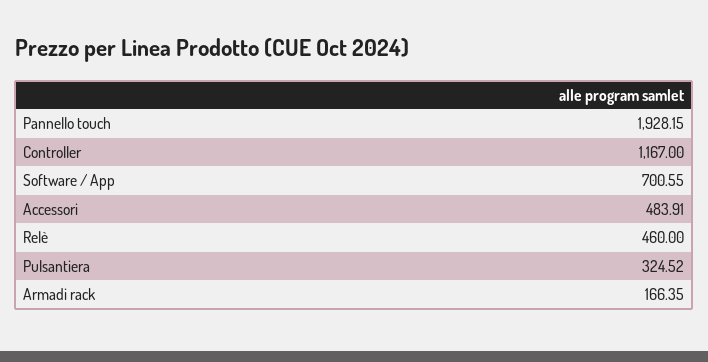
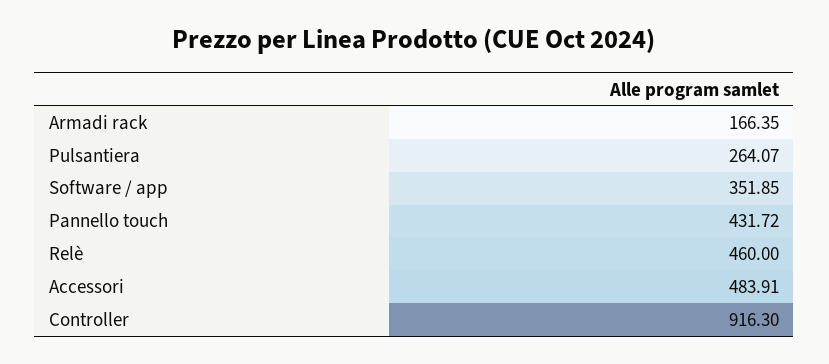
Pannello touch: 1928.15 -> 431.72
Controller: 1167 -> 916.3
Software / App: 700.55 -> 351.85
Pulsantiera: 324.52 -> 264.07

